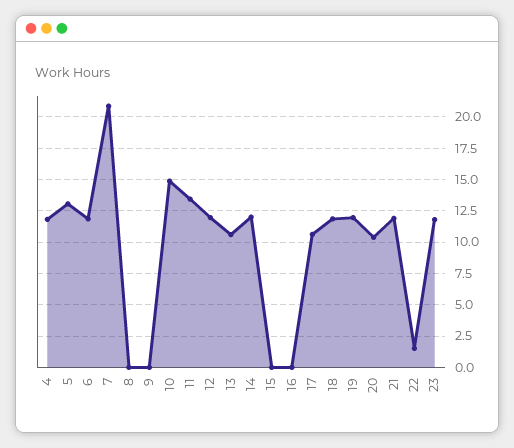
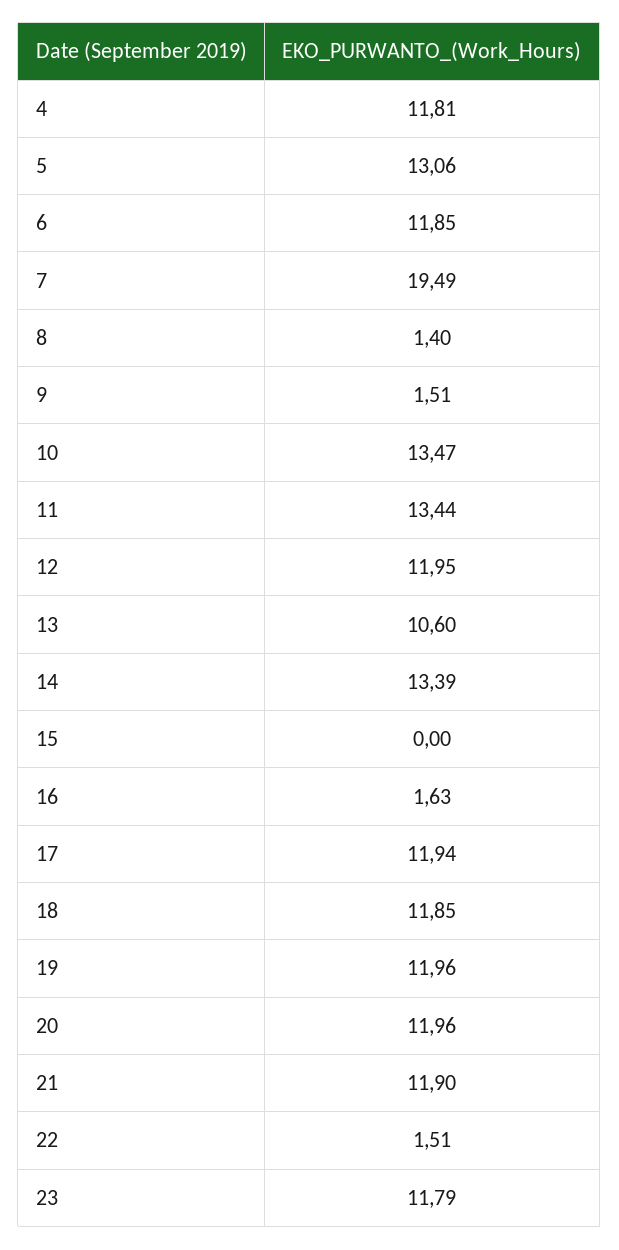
7: 21 -> 19.49
8: 0 -> 1.4
9: 0 -> 1.51
10: 15 -> 13.47
14: 12 -> 13.39
16: 0 -> 1.63
17: 10.5 -> 11.94
20: 10.5 -> 11.96

